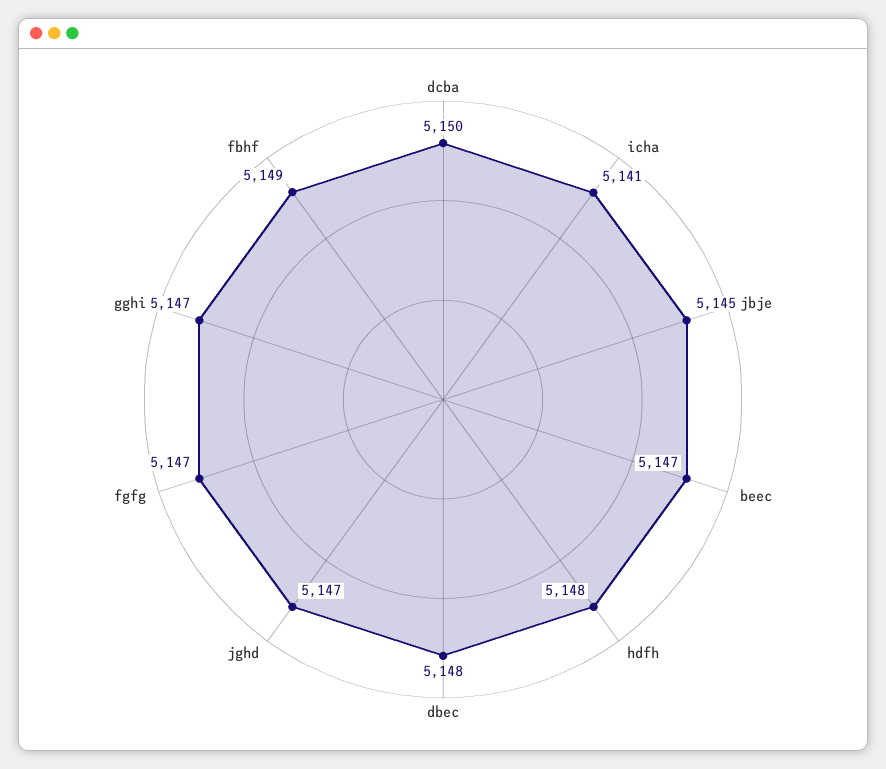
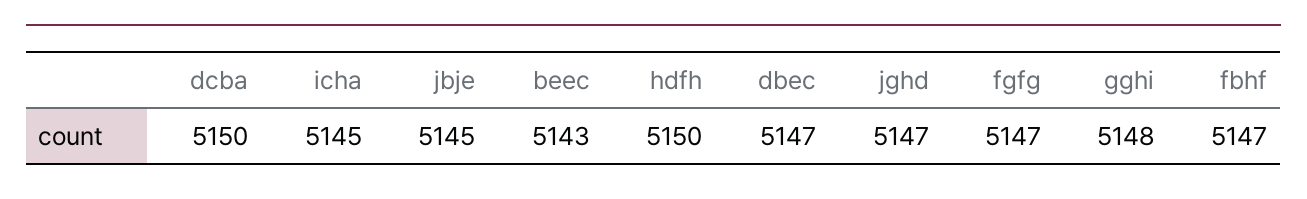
icha: 5141 -> 5145
beec: 5147 -> 5143
hdfh: 5148 -> 5150
dbec: 5148 -> 5147
gghi: 5147 -> 5148
fbhf: 5149 -> 5147

